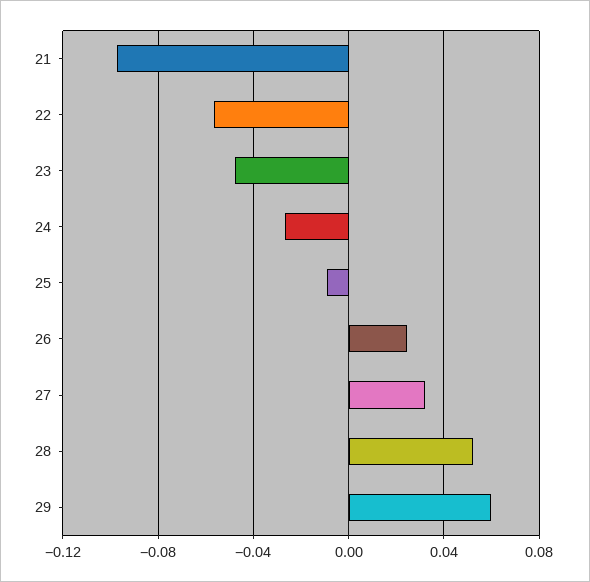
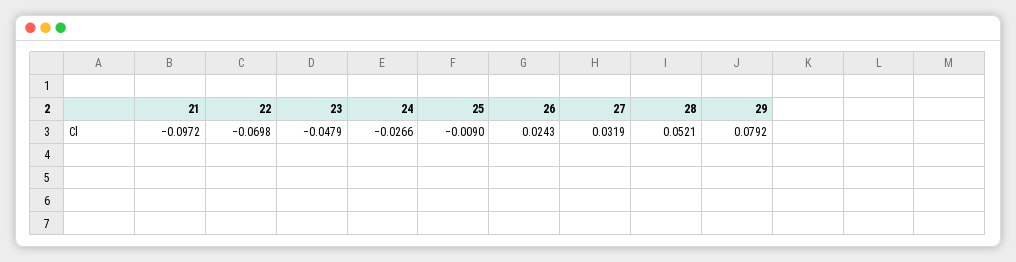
22: -0.055 -> -0.0698
29: 0.06 -> 0.0792

